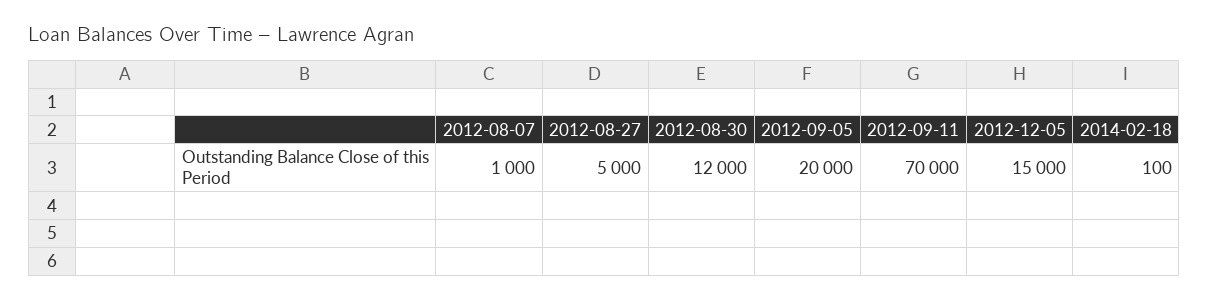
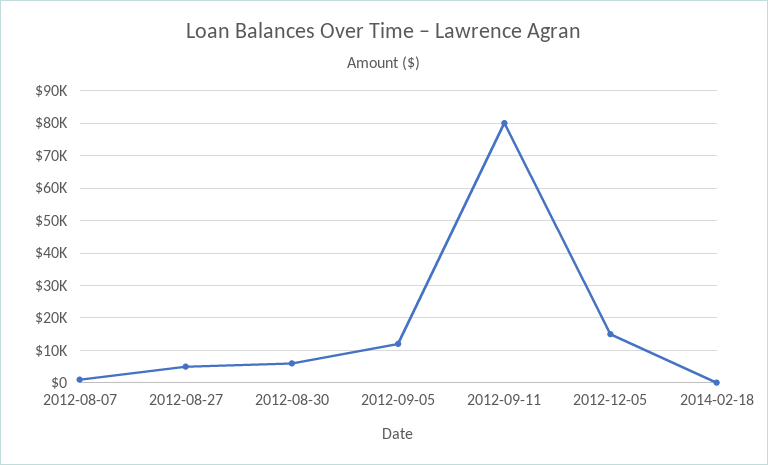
2012-08-30: 12000 -> 6000
2012-09-05: 20000 -> 12000
2012-09-11: 70000 -> 80000

